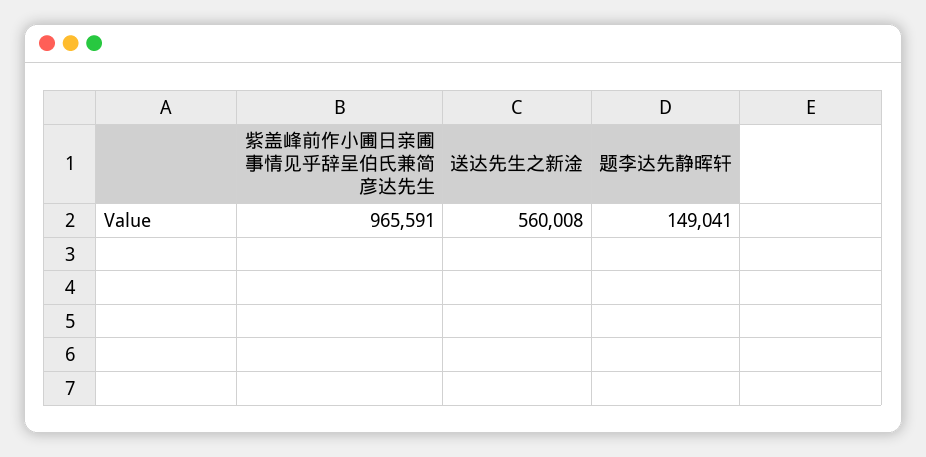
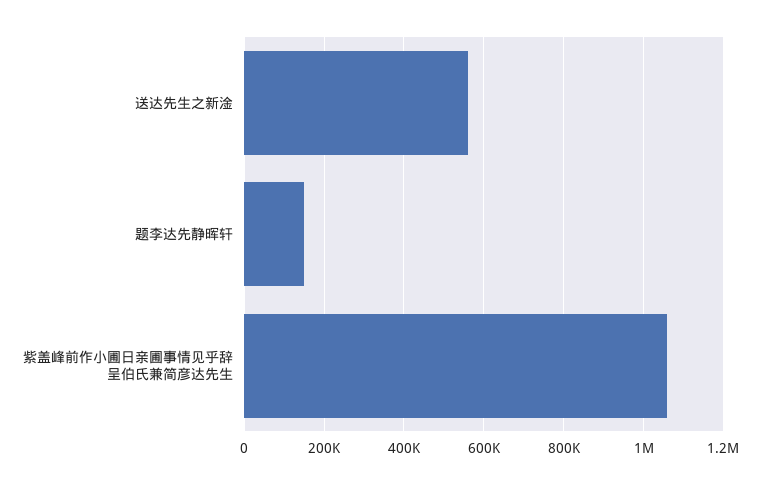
紫盖峰前作小圃日亲圃事情见乎辞呈伯氏兼简彦达先生: 965591 -> 1060000

